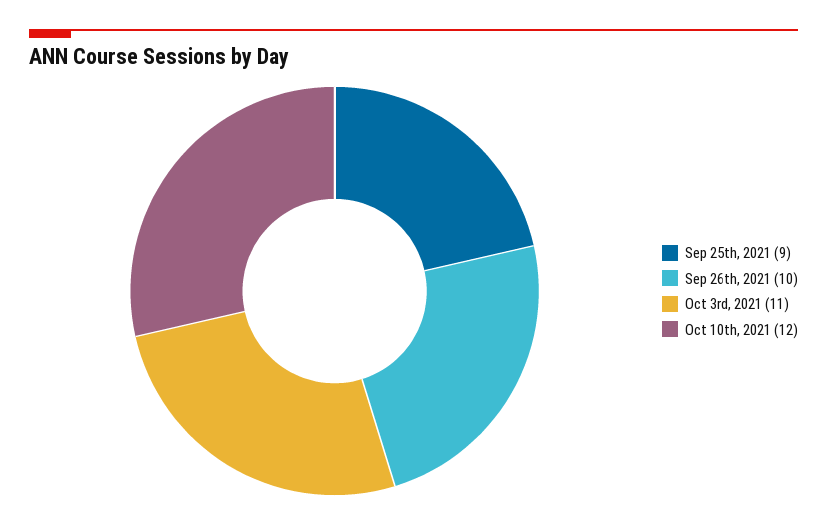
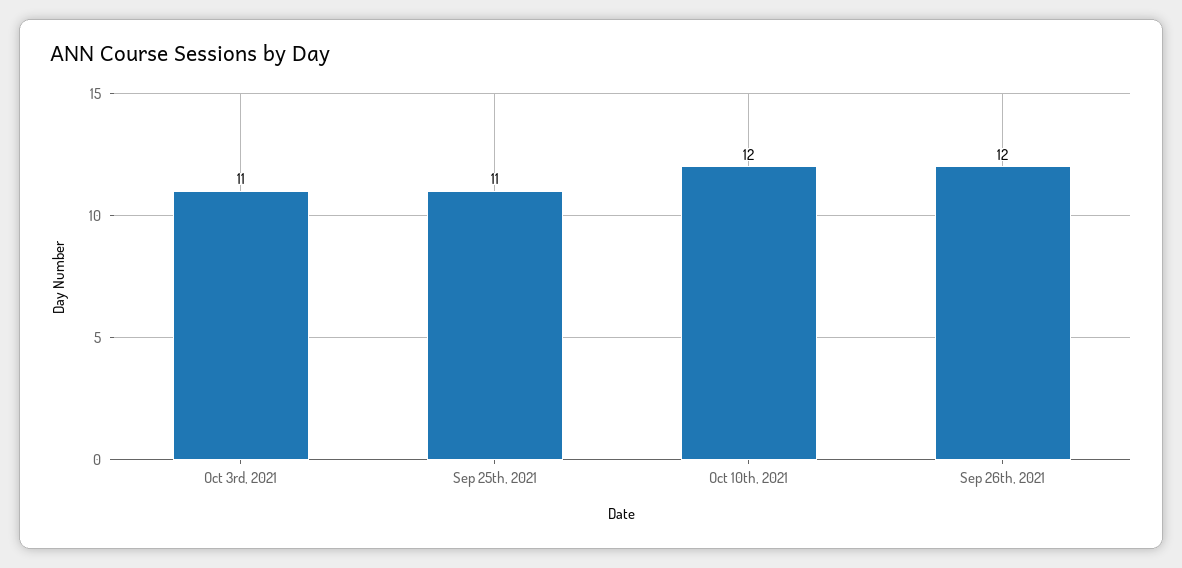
Sep 25th, 2021: 9 -> 11
Sep 26th, 2021: 10 -> 12

